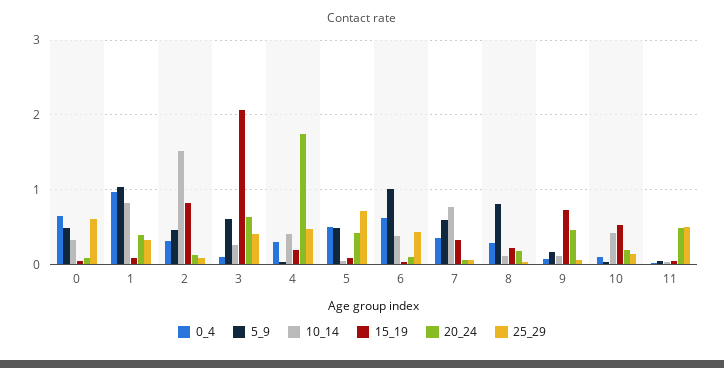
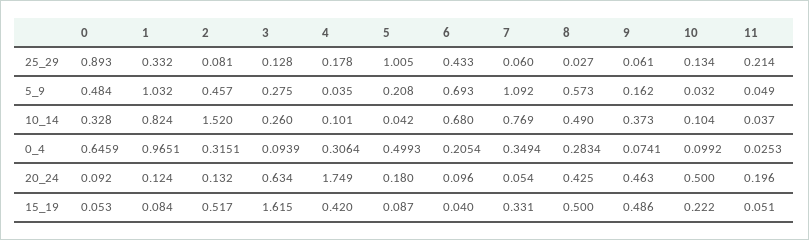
25_29, 0: 0.6 -> 0.893
20_24, 1: 0.4 -> 0.124
15_19, 2: 0.8 -> 0.517
5_9, 3: 0.6 -> 0.275
15_19, 3: 2.1 -> 1.615
25_29, 3: 0.4 -> 0.128
10_14, 4: 0.4 -> 0.101
15_19, 4: 0.2 -> 0.42
25_29, 4: 0.5 -> 0.178
5_9, 5: 0.5 -> 0.208
20_24, 5: 0.4 -> 0.18
25_29, 5: 0.7 -> 1.005
0_4, 6: 0.6 -> 0.2054
5_9, 6: 1 -> 0.693
10_14, 6: 0.4 -> 0.68
5_9, 7: 0.6 -> 1.092
5_9, 8: 0.8 -> 0.573
10_14, 8: 0.1 -> 0.49
15_19, 8: 0.2 -> 0.5
20_24, 8: 0.2 -> 0.425
10_14, 9: 0.1 -> 0.373
15_19, 9: 0.7 -> 0.486
10_14, 10: 0.4 -> 0.104
15_19, 10: 0.5 -> 0.222
20_24, 10: 0.2 -> 0.5
20_24, 11: 0.5 -> 0.196
25_29, 11: 0.5 -> 0.214

